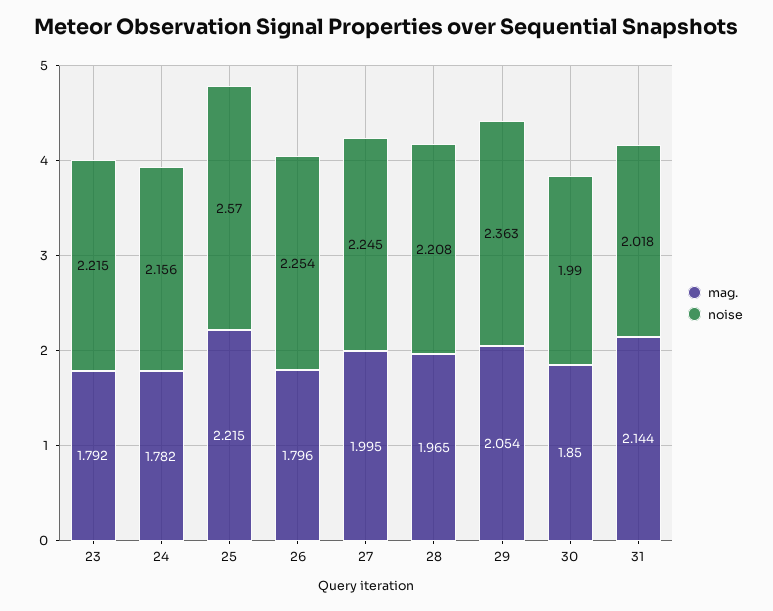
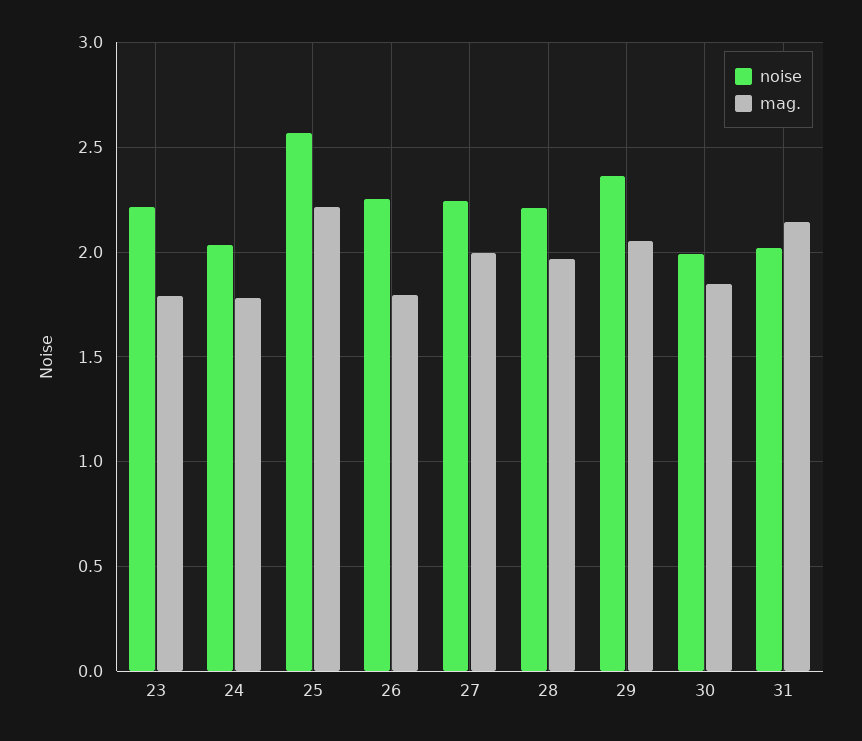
noise, 24: 2.156 -> 2.05

